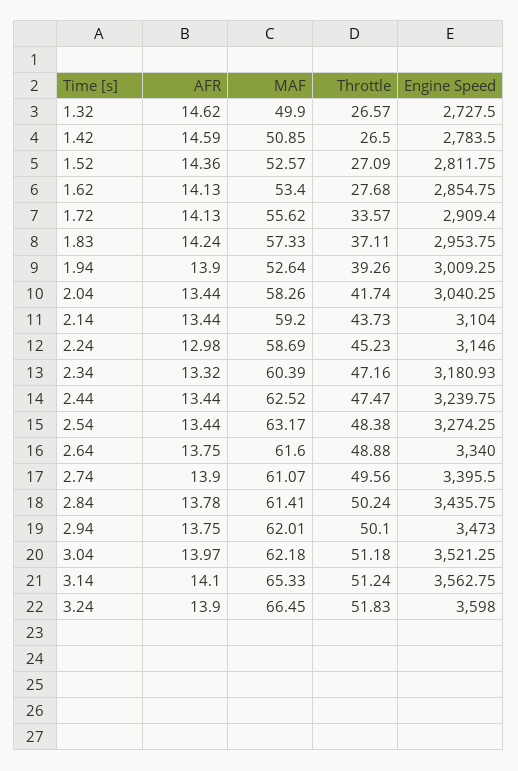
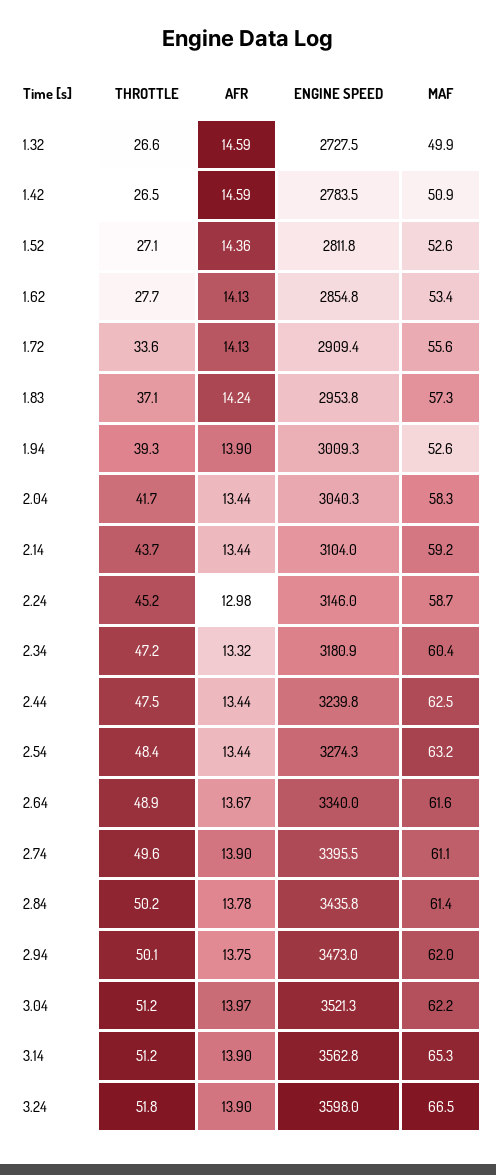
AFR, 1.32: 14.62 -> 14.59
AFR, 2.64: 13.75 -> 13.67
AFR, 3.14: 14.1 -> 13.9

